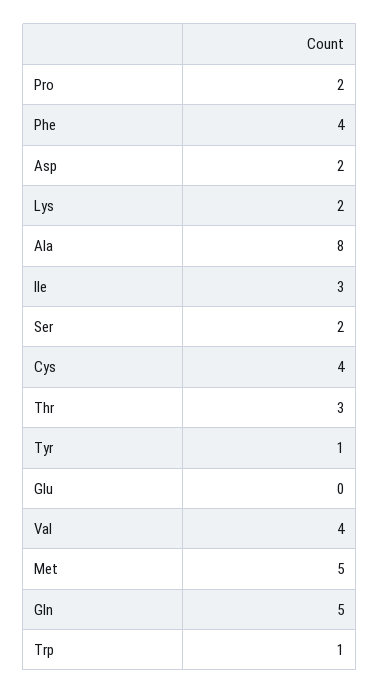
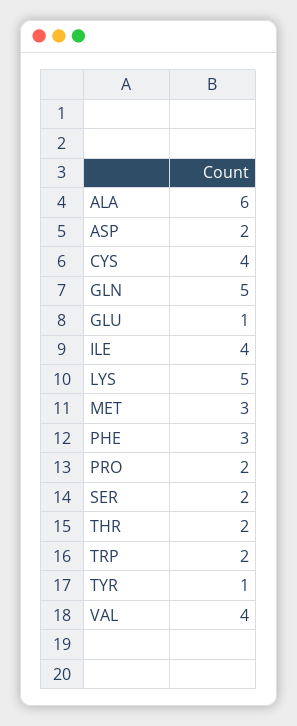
Phe: 4 -> 3
Lys: 2 -> 5
Ala: 8 -> 6
Ile: 3 -> 4
Thr: 3 -> 2
Glu: 0 -> 1
Met: 5 -> 3
Trp: 1 -> 2

